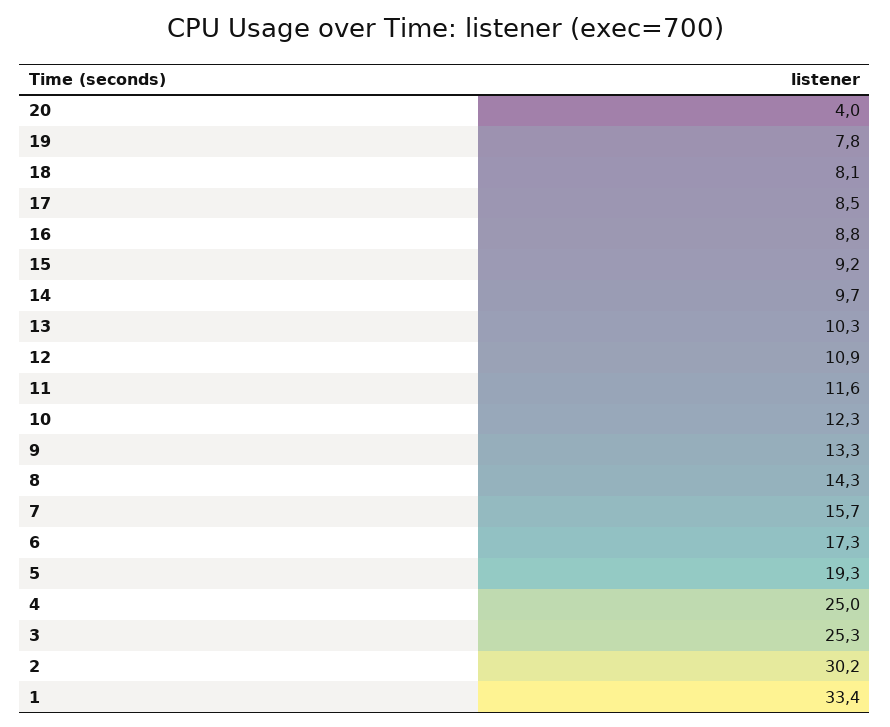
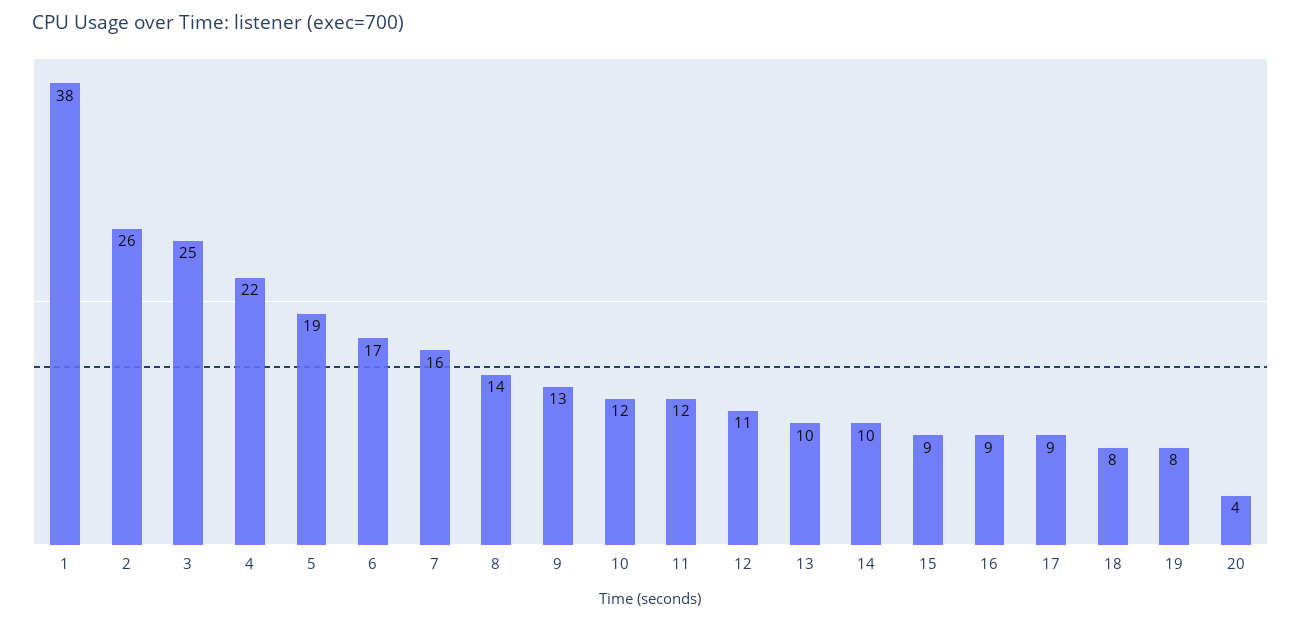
4: 25 -> 22
2: 30.2 -> 26
1: 33.4 -> 38

